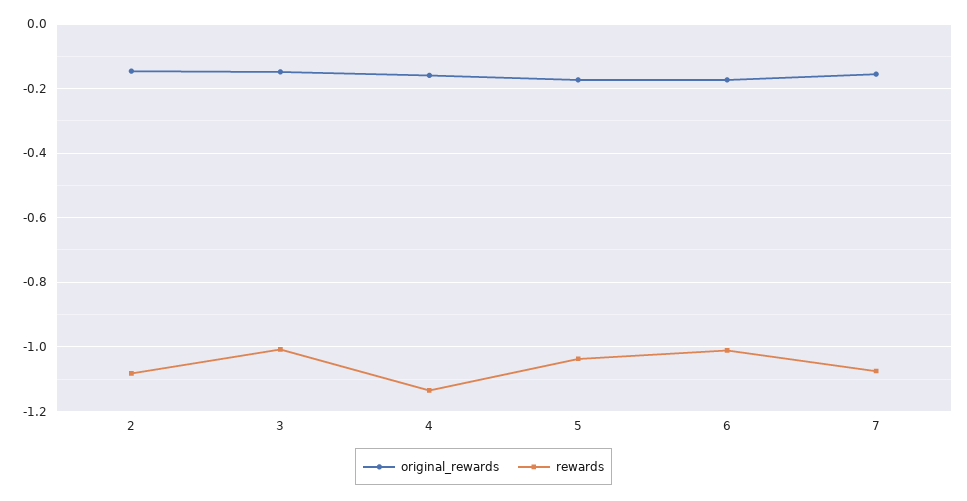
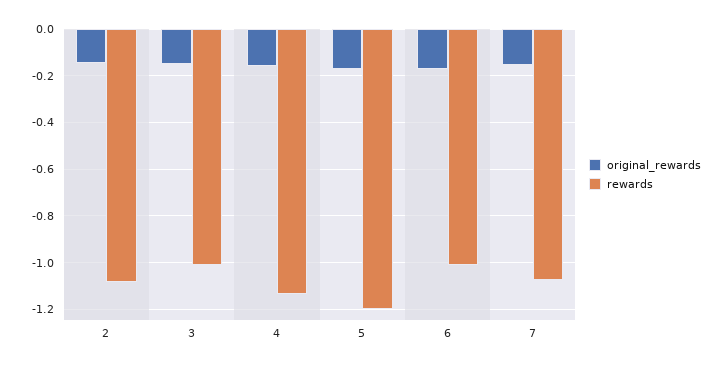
rewards, 5: -1.04 -> -1.2

